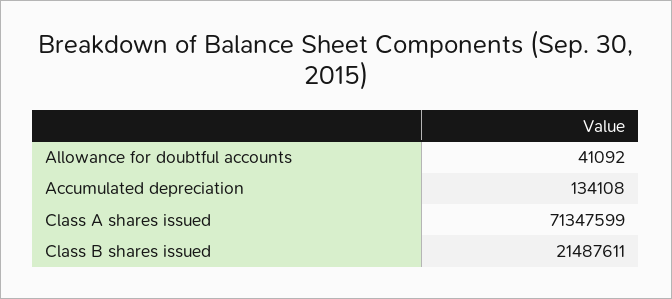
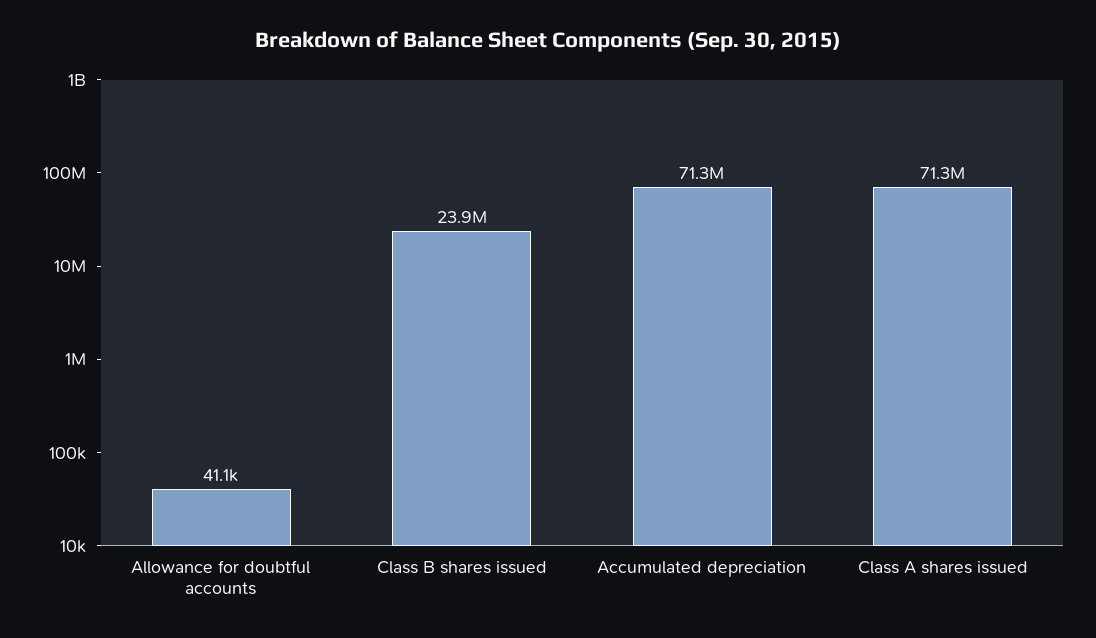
Accumulated depreciation: 134108 -> 71300000
Class B shares issued: 21487611 -> 23900000

